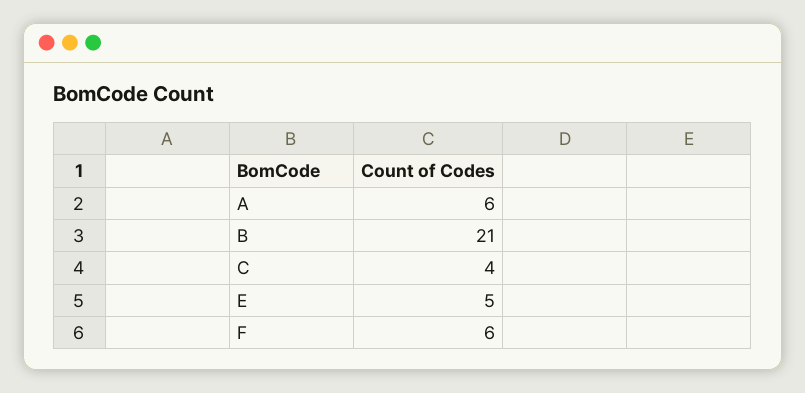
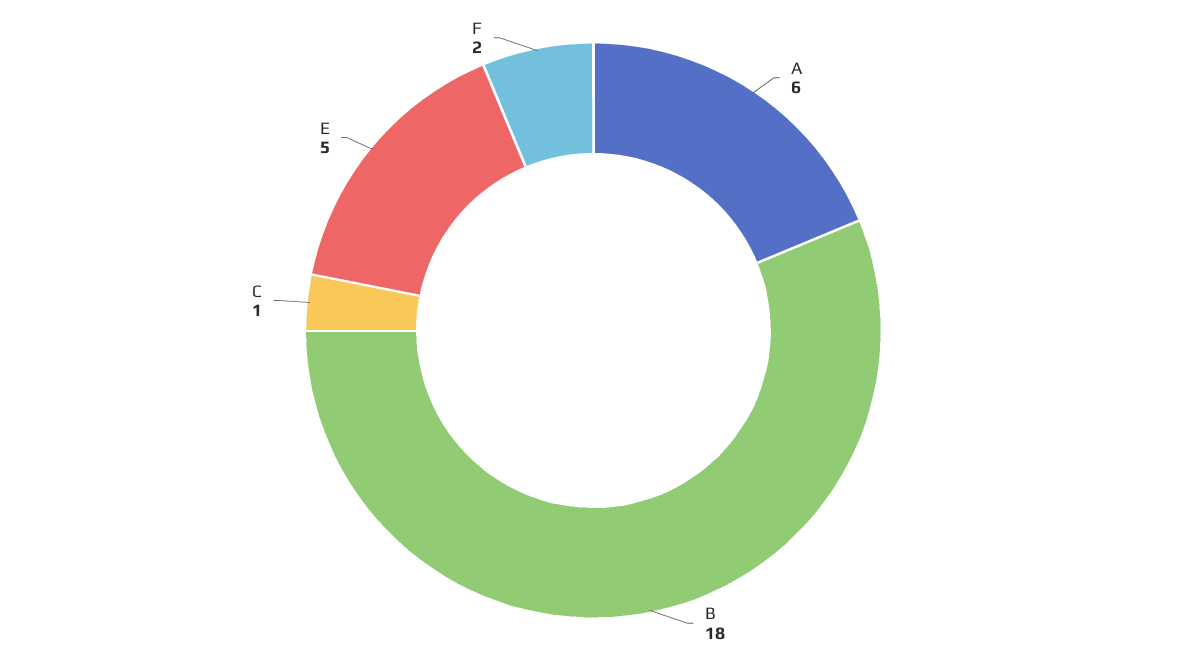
B: 21 -> 18
C: 4 -> 1
F: 6 -> 2

